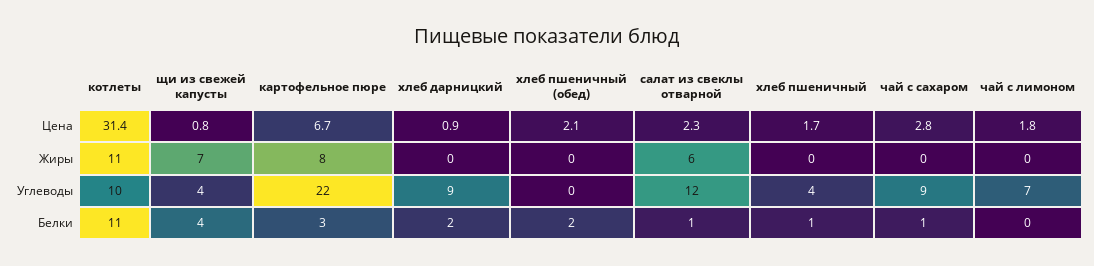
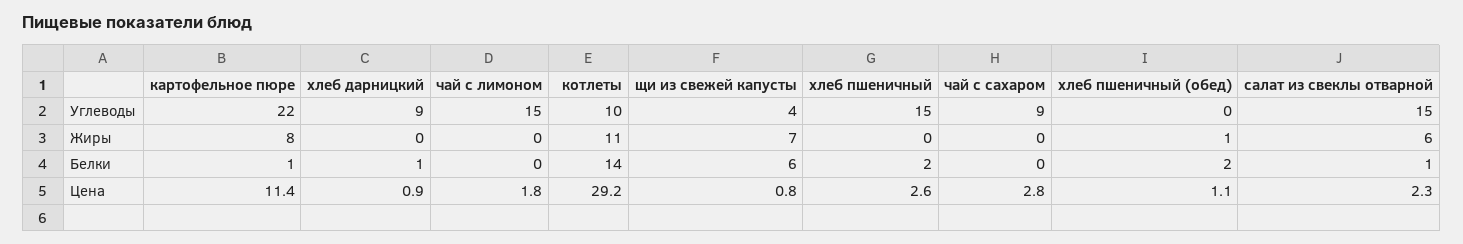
котлеты, Цена: 31.4 -> 29.2
картофельное пюре, Цена: 6.7 -> 11.4
хлеб пшеничный (обед), Цена: 2.1 -> 1.1
хлеб пшеничный, Цена: 1.7 -> 2.6
хлеб пшеничный (обед), Жиры: 0 -> 1
салат из свеклы отварной, Углеводы: 12 -> 15
хлеб пшеничный, Углеводы: 4 -> 15
чай с лимоном, Углеводы: 7 -> 15
котлеты, Белки: 11 -> 14
щи из свежей капусты, Белки: 4 -> 6
картофельное пюре, Белки: 3 -> 1
хлеб дарницкий, Белки: 2 -> 1
хлеб пшеничный, Белки: 1 -> 2
чай с сахаром, Белки: 1 -> 0

